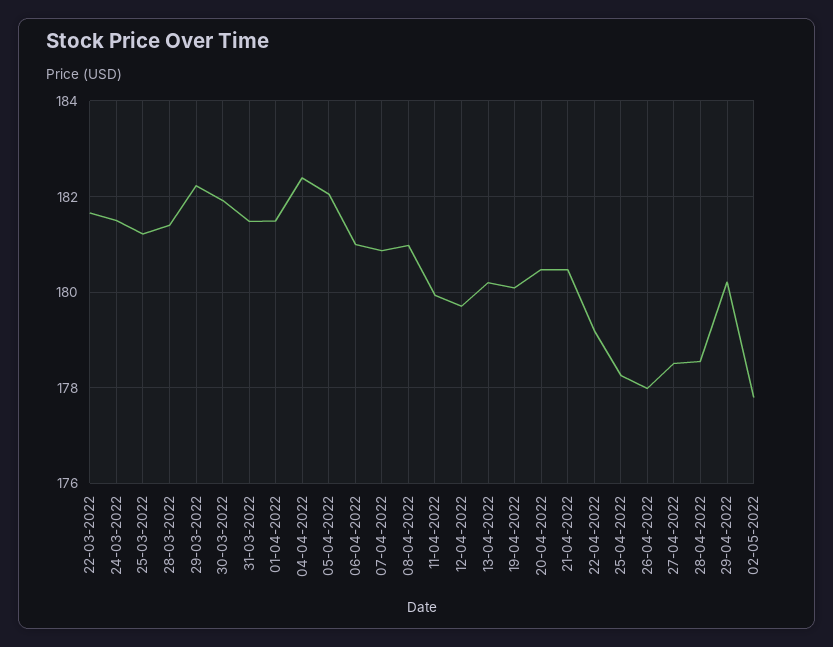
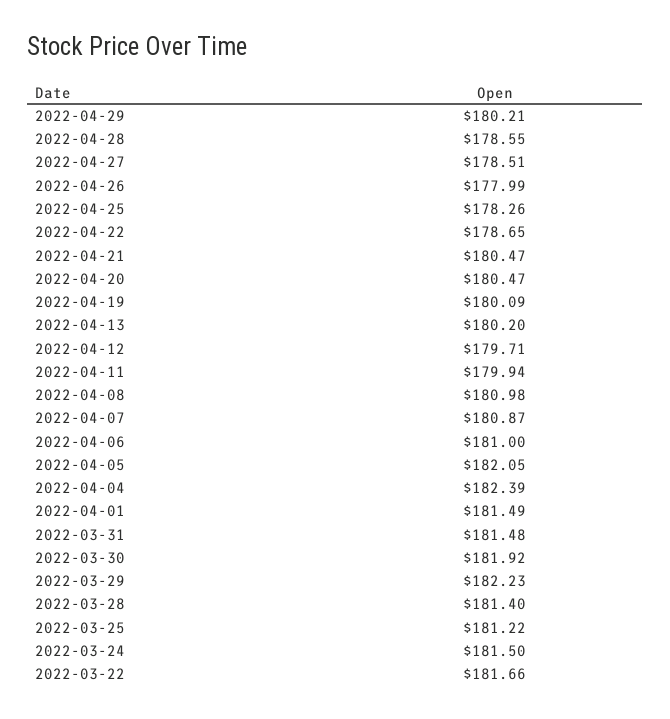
22-04-2022: 179.2 -> 178.65
02-05-2022: 177.8 -> none

